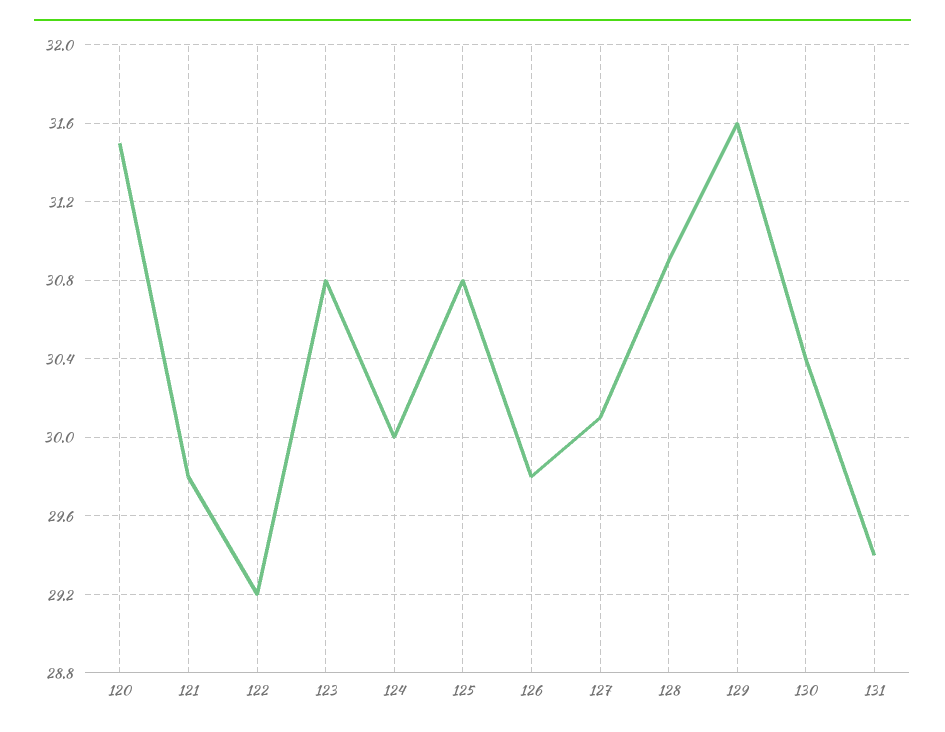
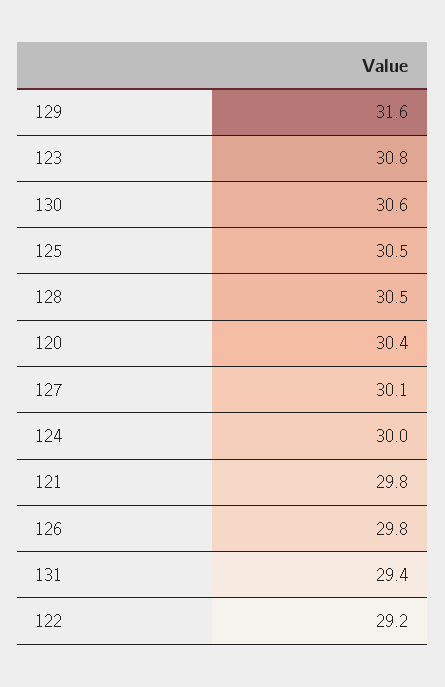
120: 31.5 -> 30.4
125: 30.8 -> 30.5
128: 30.9 -> 30.5
130: 30.4 -> 30.6

